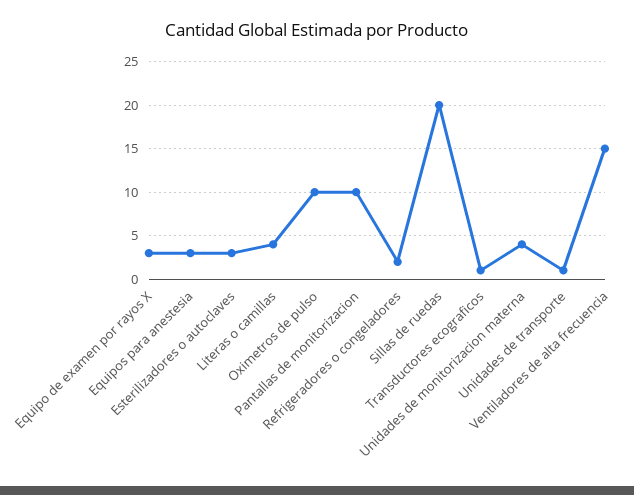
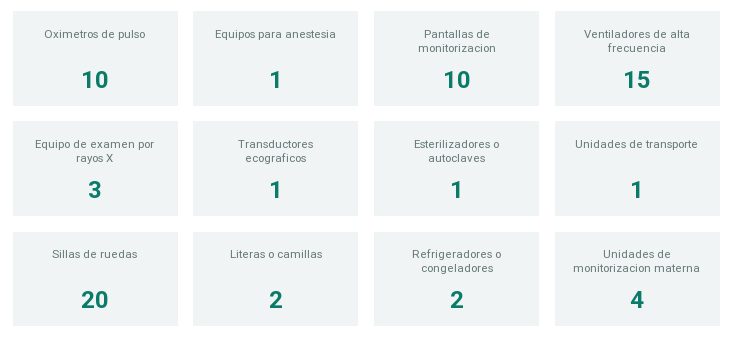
Equipos para anestesia: 3 -> 1
Esterilizadores o autoclaves: 3 -> 1
Literas o camillas: 4 -> 2

